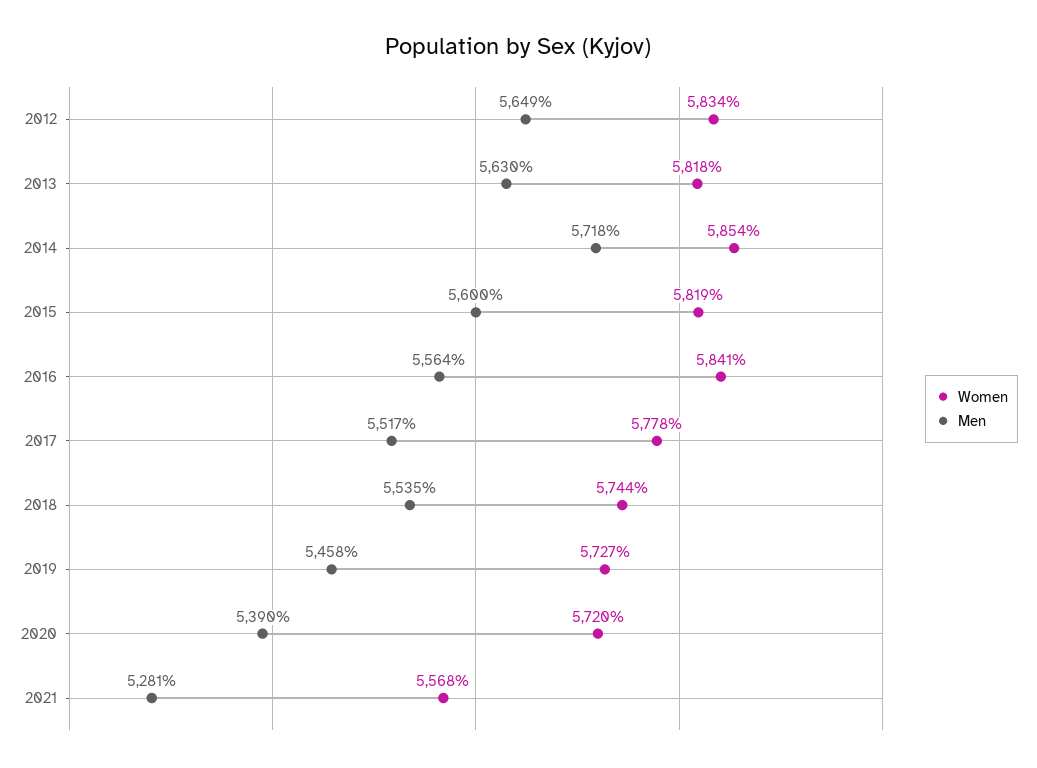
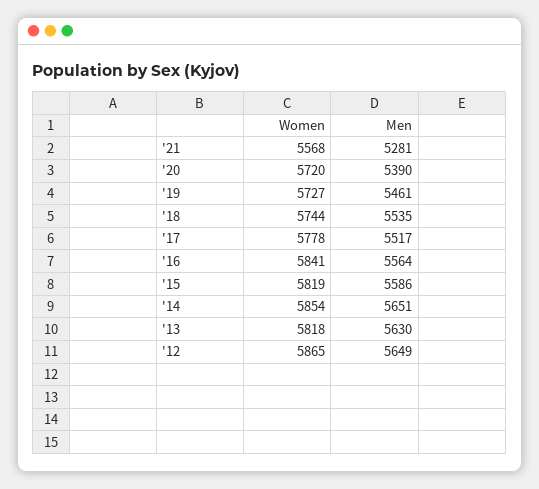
Women, 2012: 5834 -> 5865
Men, 2014: 5718 -> 5651
Men, 2015: 5600 -> 5586
Men, 2019: 5458 -> 5461

